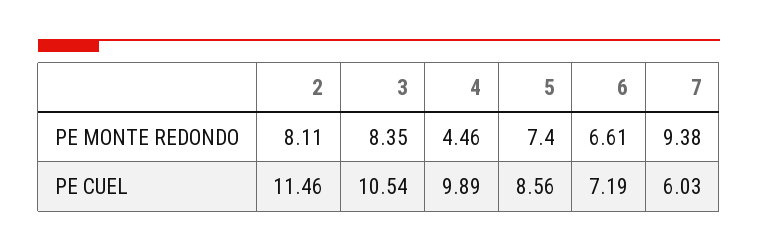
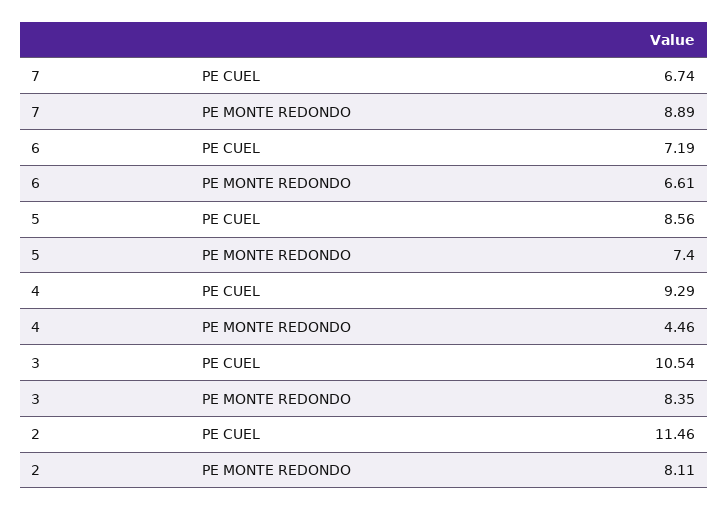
7, PE MONTE REDONDO: 9.38 -> 8.89
4, PE CUEL: 9.89 -> 9.29
7, PE CUEL: 6.03 -> 6.74

